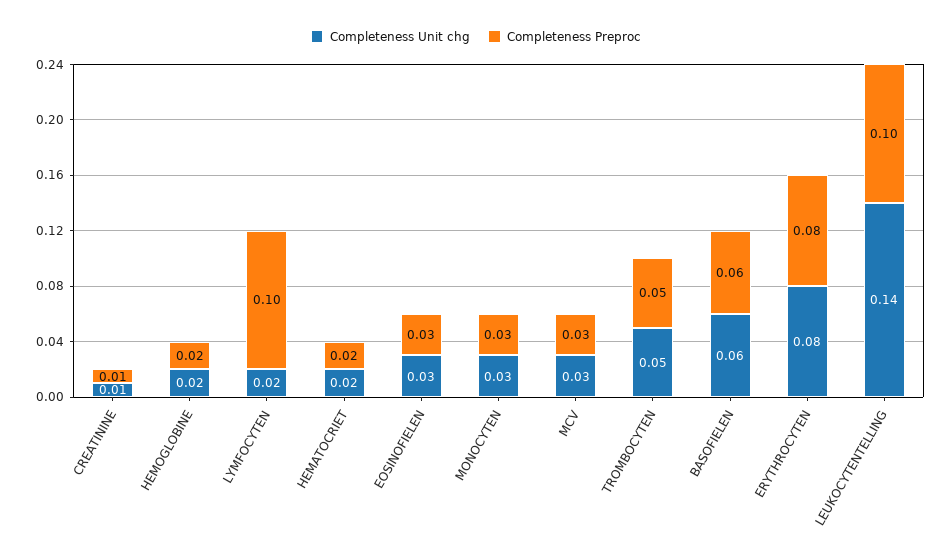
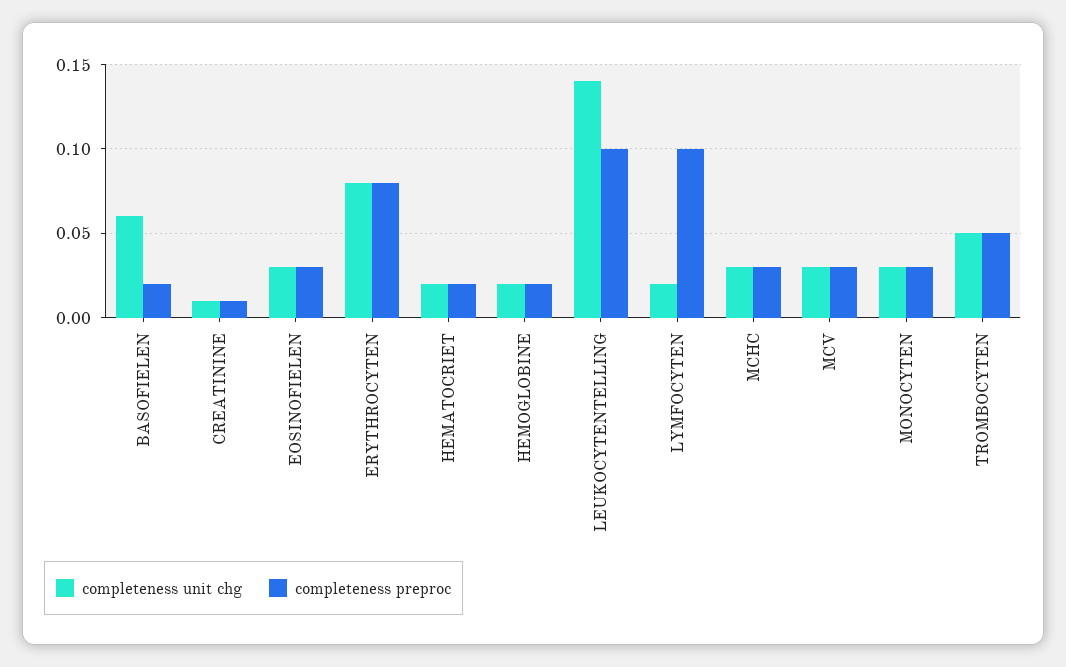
Completeness Preproc, BASOFIELEN: 0.06 -> 0.02
Completeness Unit chg, MCHC: none -> 0.03
Completeness Preproc, MCHC: none -> 0.03

